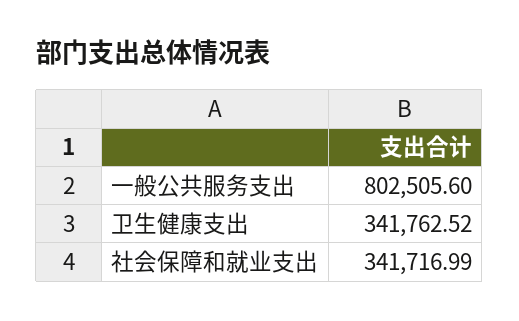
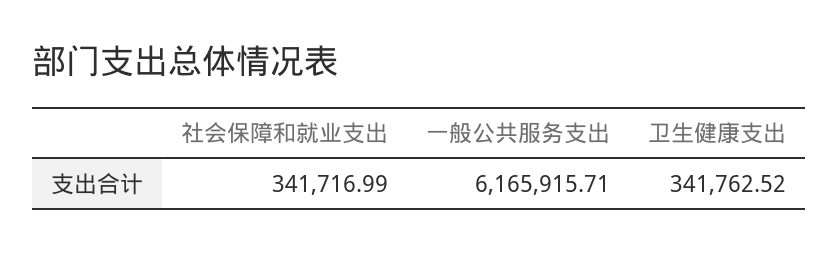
一般公共服务支出: 802505.6 -> 6165915.71

